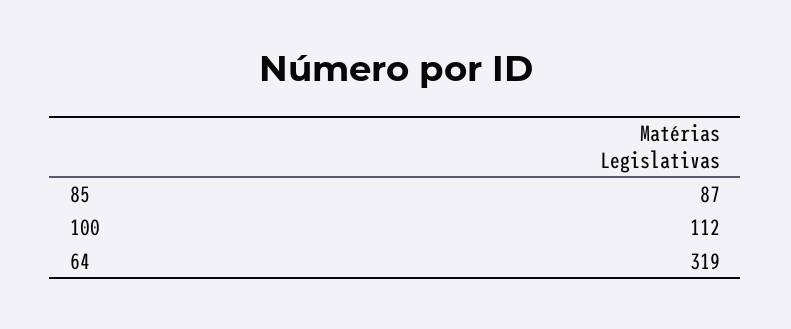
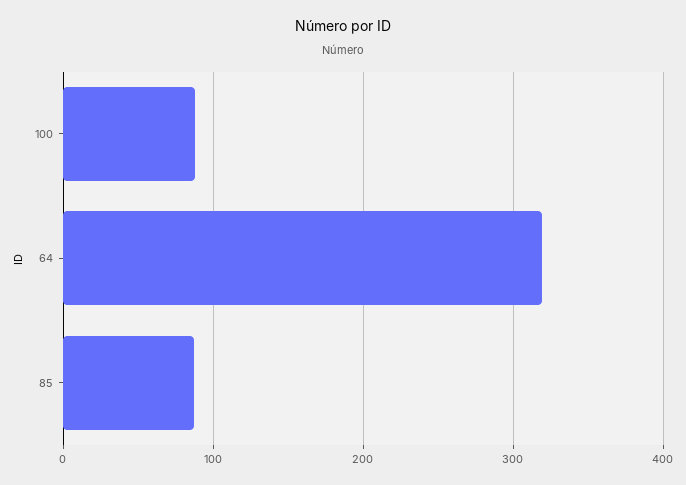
100: 112 -> 90

